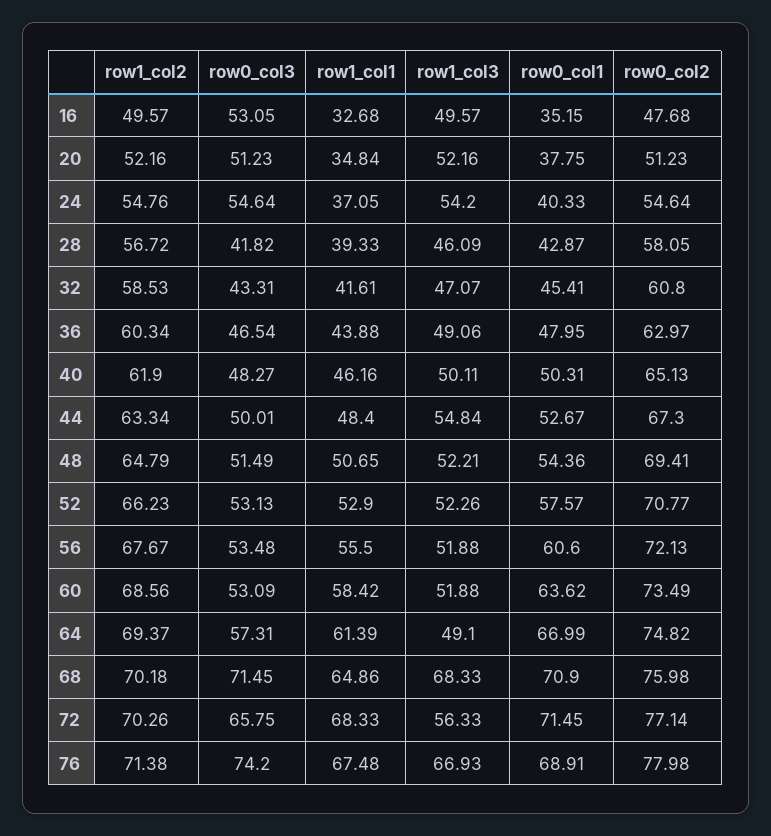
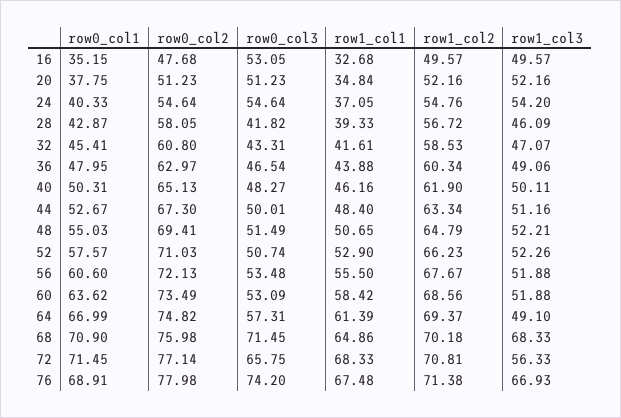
row1_col3, 44: 54.84 -> 51.16
row0_col1, 48: 54.36 -> 55.03
row0_col3, 52: 53.13 -> 50.74
row0_col2, 52: 70.77 -> 71.03
row1_col2, 72: 70.26 -> 70.81

